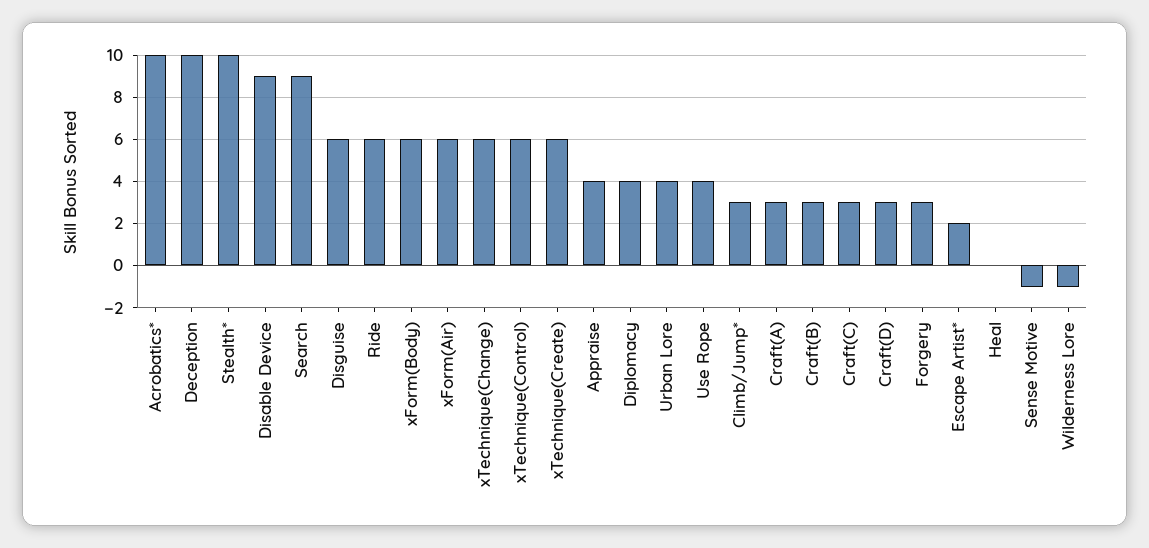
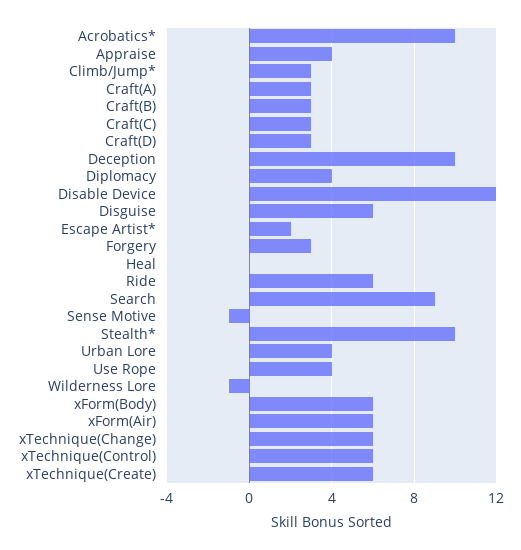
Disable Device: 9 -> 12

